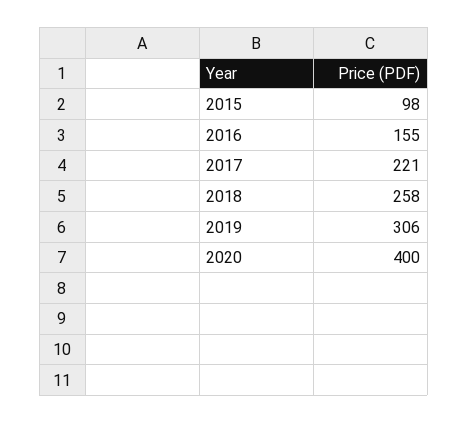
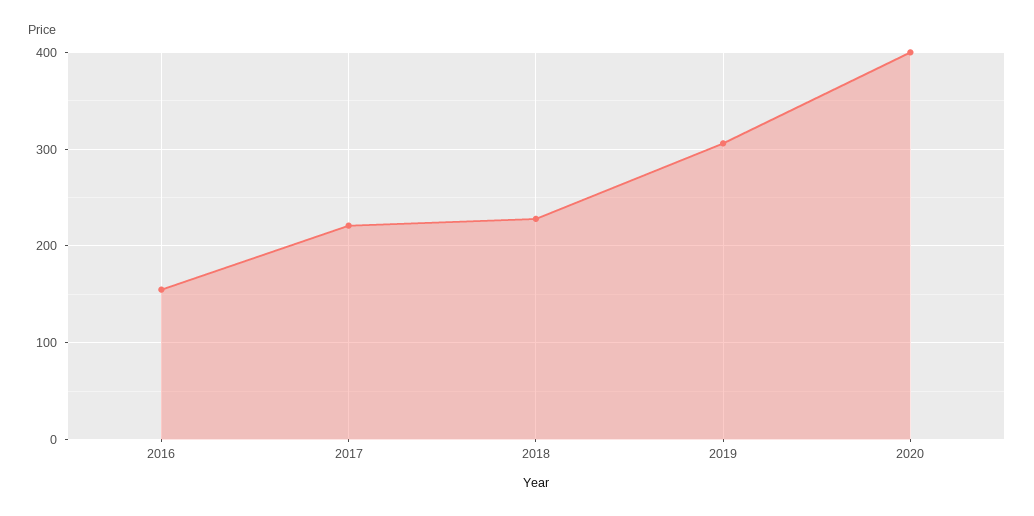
2015: 98 -> none
2018: 258 -> 230

